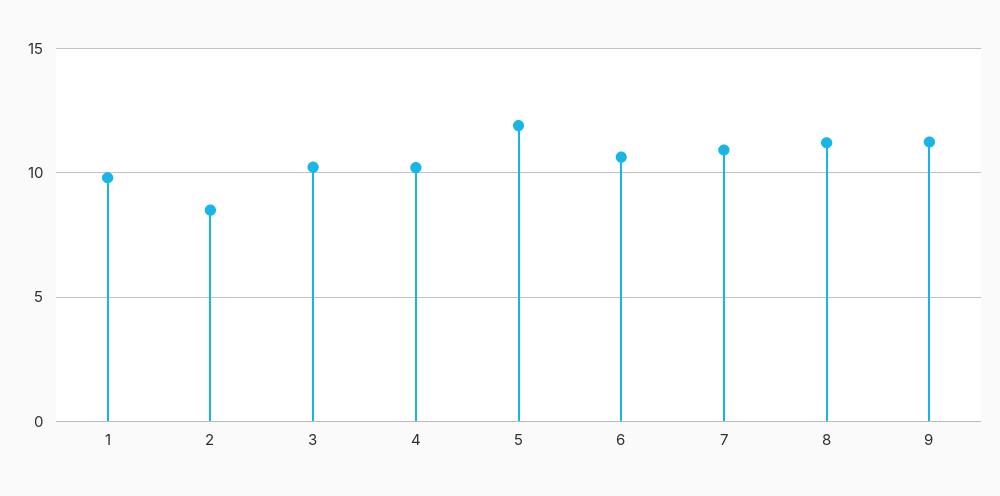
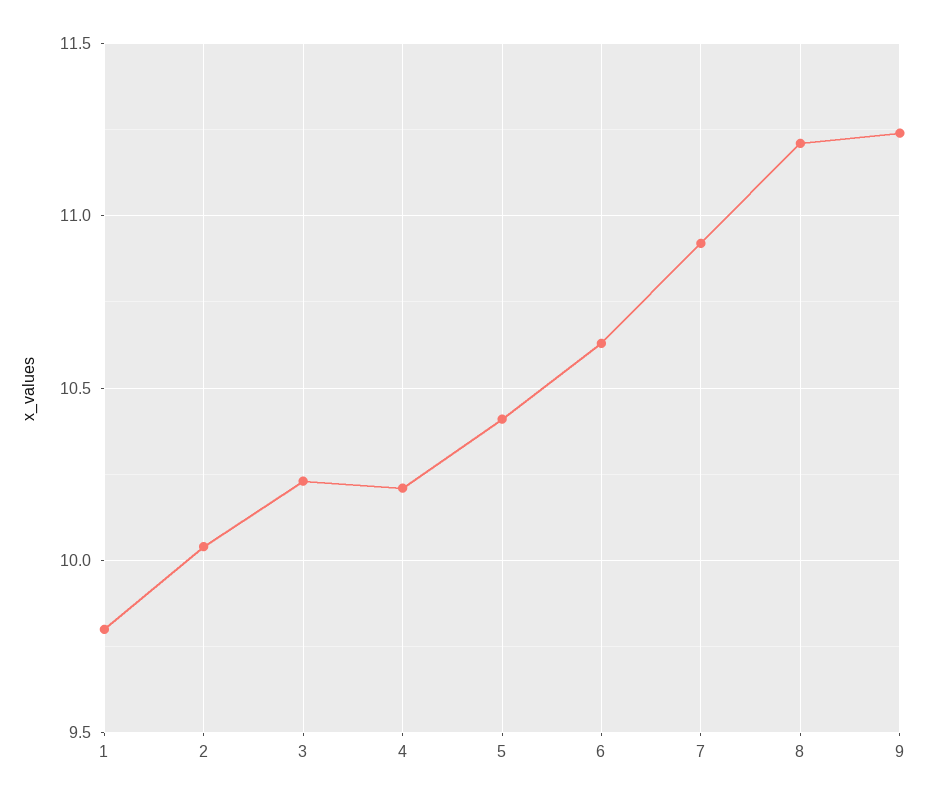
2: 8.5 -> 10.05
5: 12 -> 10.4

